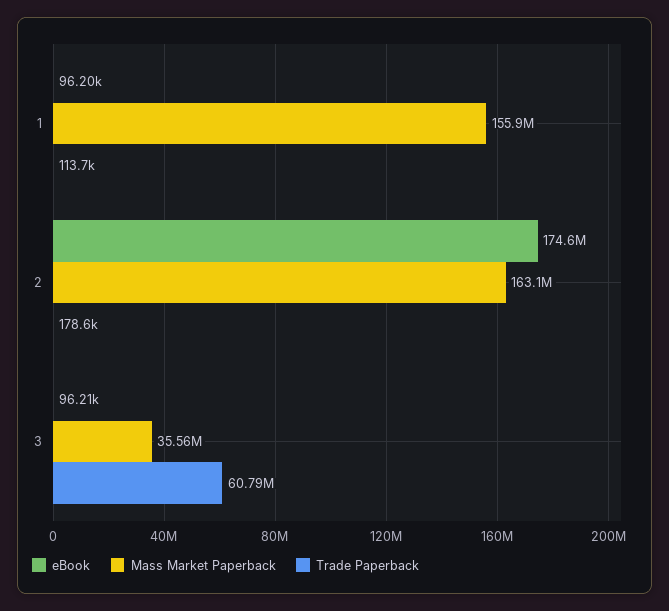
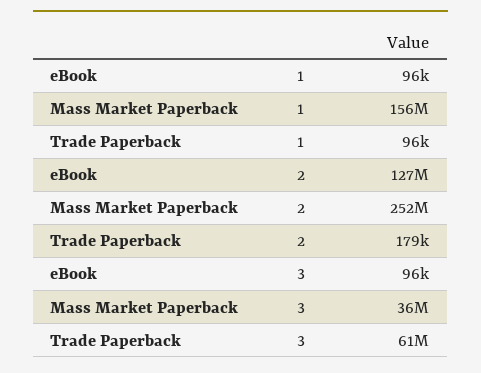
Trade Paperback, 1: 113700 -> 96000
eBook, 2: 174600000 -> 127000000
Mass Market Paperback, 2: 163100000 -> 252000000

